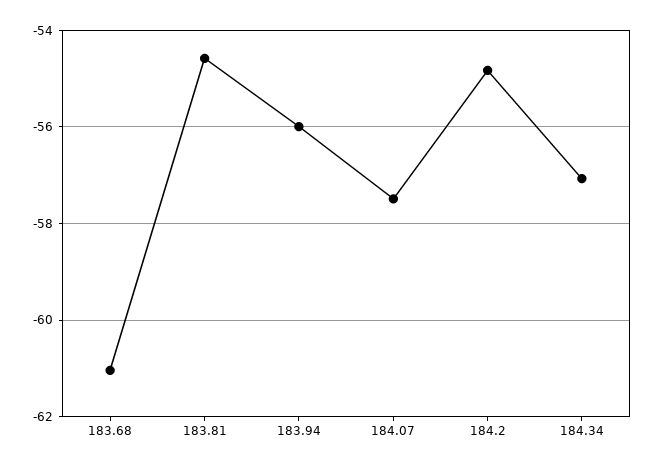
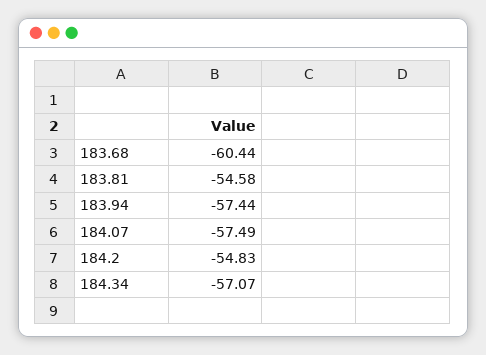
183.68: -61 -> -60.44
183.94: -56 -> -57.44

